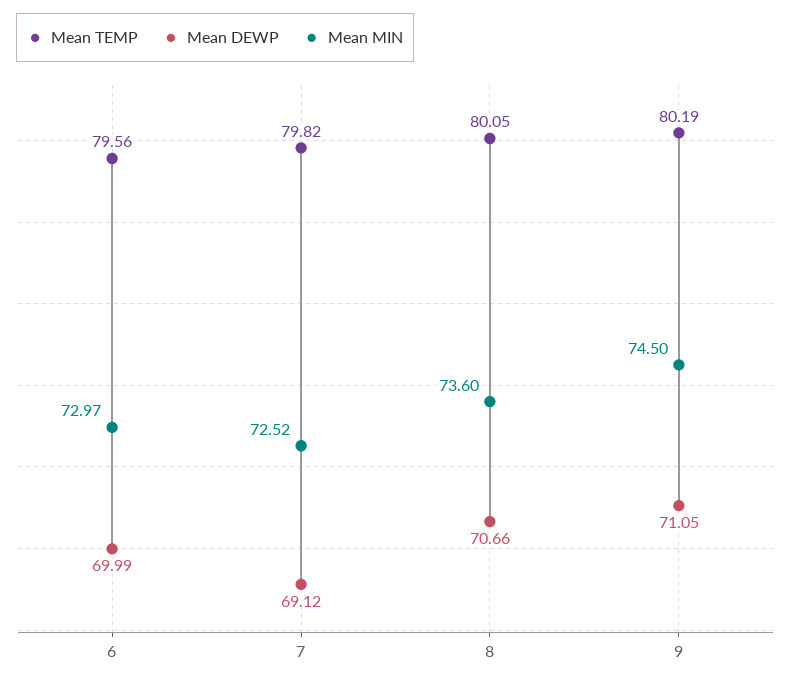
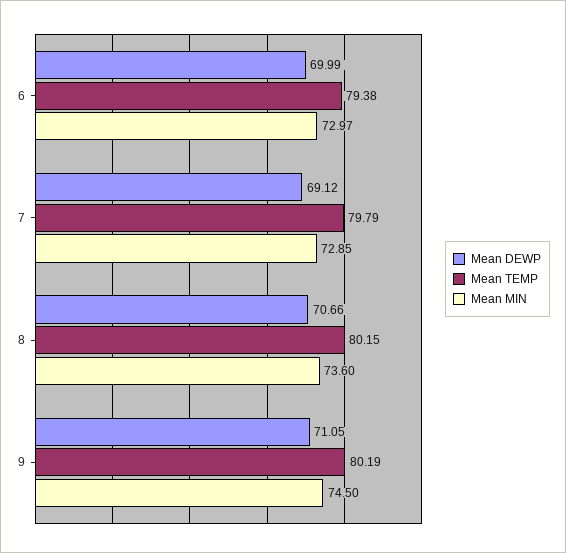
Mean TEMP, 6: 79.56 -> 79.38
Mean TEMP, 7: 79.82 -> 79.79
Mean MIN, 7: 72.52 -> 72.85
Mean TEMP, 8: 80.05 -> 80.15

